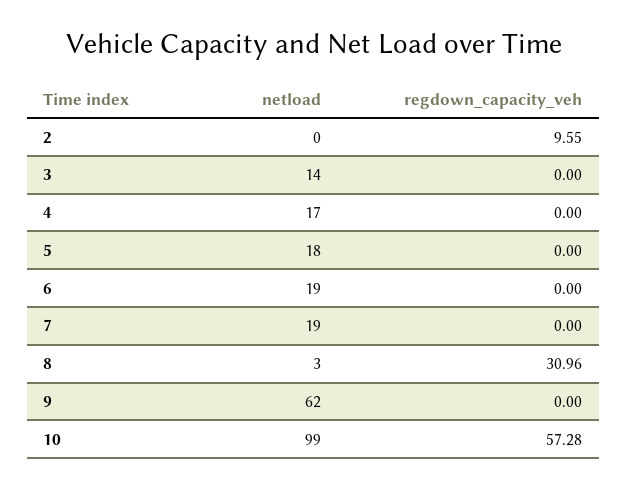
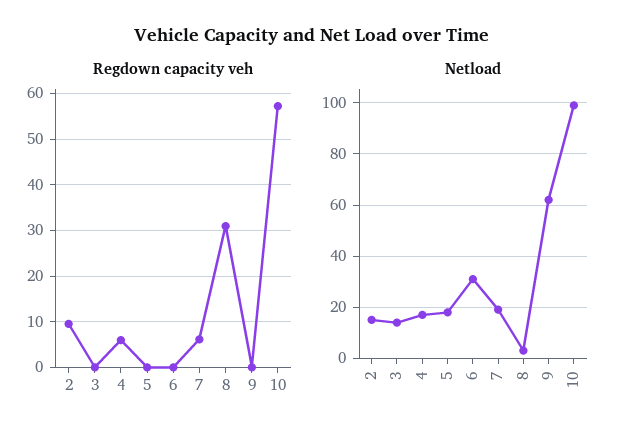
netload, 2: 0 -> 15
regdown_capacity_veh, 4: 0 -> 6
netload, 6: 19 -> 30
regdown_capacity_veh, 7: 0 -> 6

